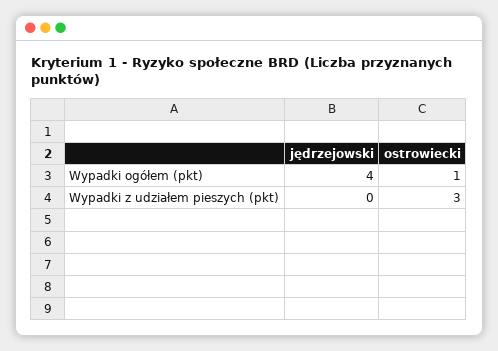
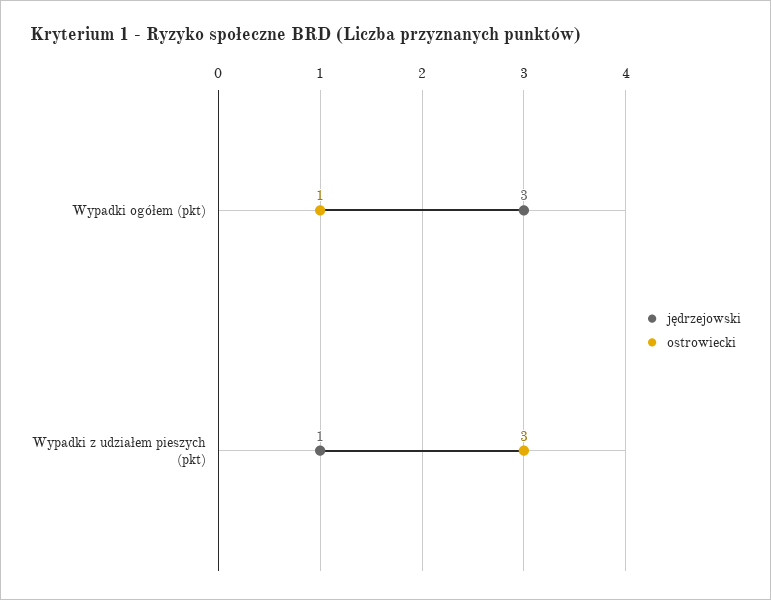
jędrzejowski, Wypadki ogółem (pkt): 4 -> 3
jędrzejowski, Wypadki z udziałem pieszych (pkt): 0 -> 1

